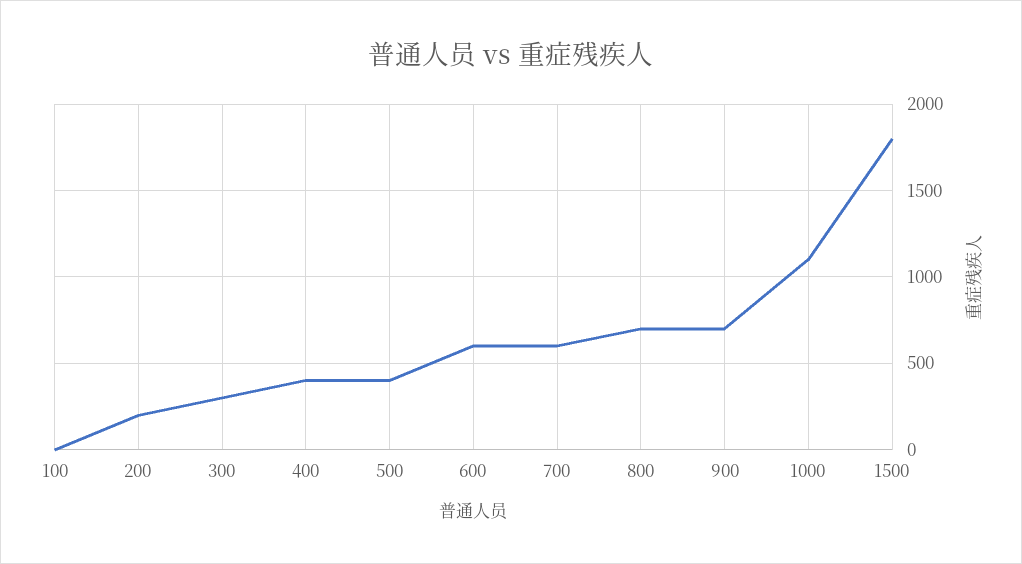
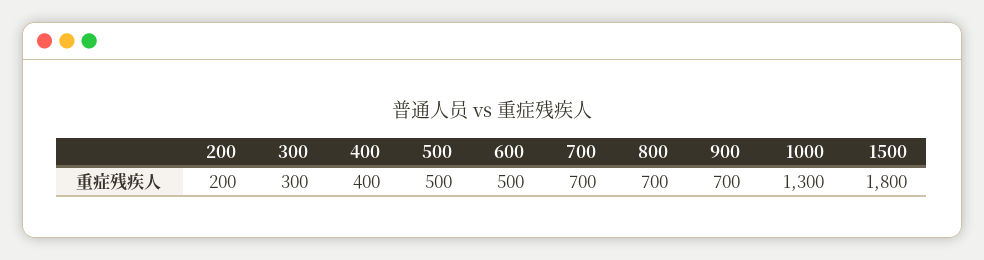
100: 0 -> none
500: 400 -> 500
600: 600 -> 500
700: 600 -> 700
1000: 1100 -> 1300

